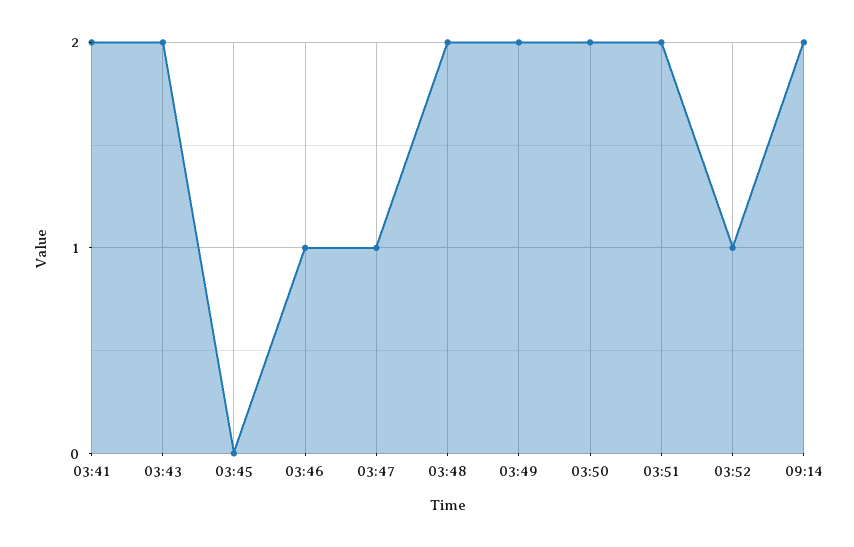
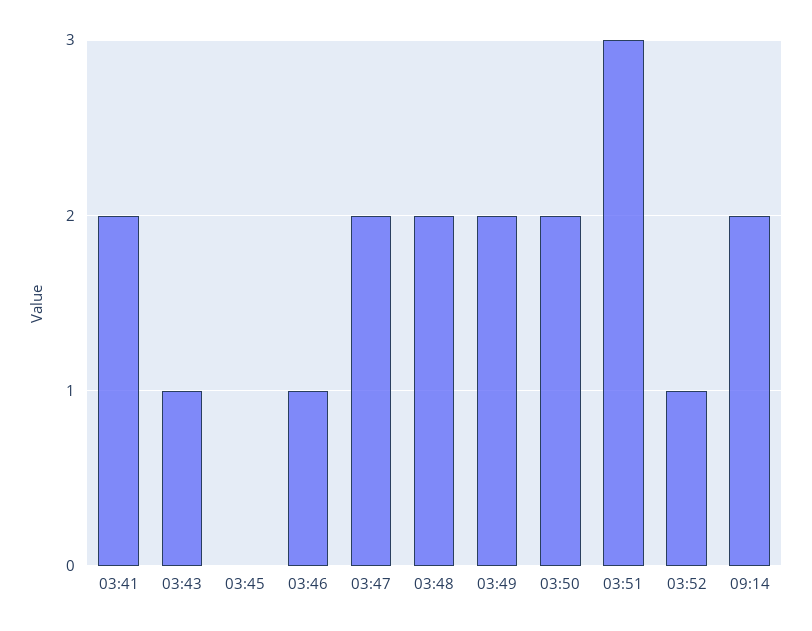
03:43: 2 -> 1
03:47: 1 -> 2
03:51: 2 -> 3

